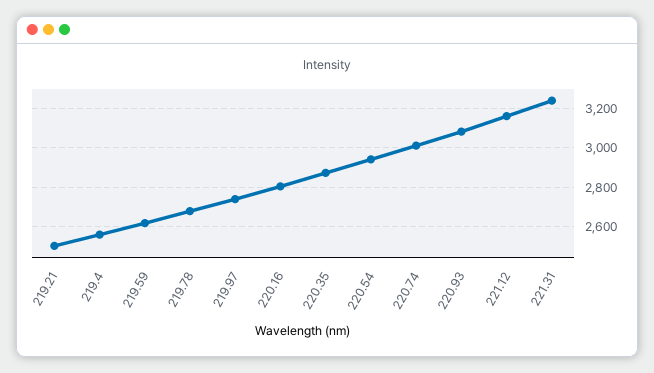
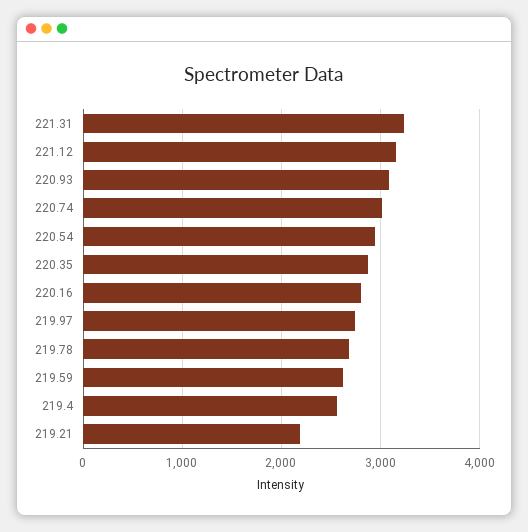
219.21: 2500 -> 2200

